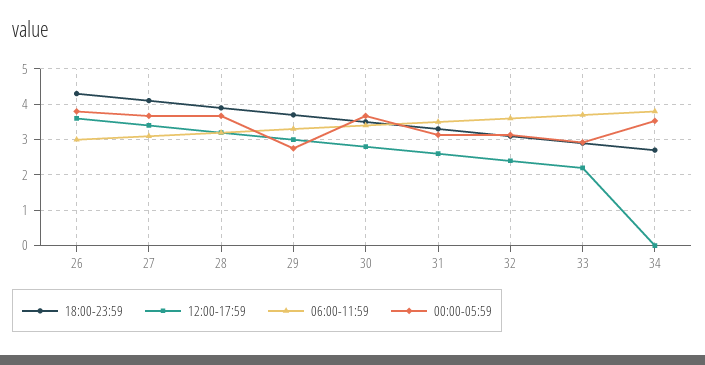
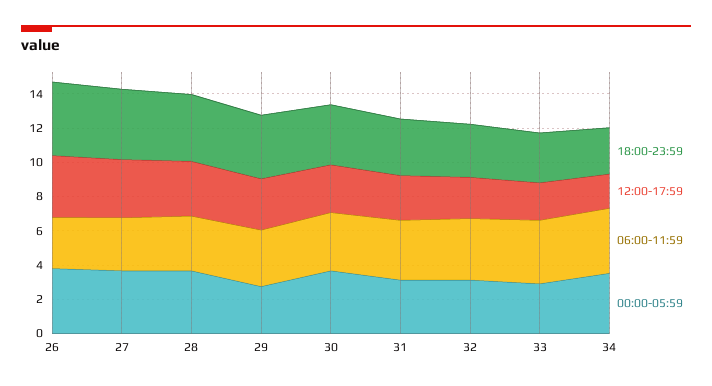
12:00-17:59, 34: 0 -> 2

